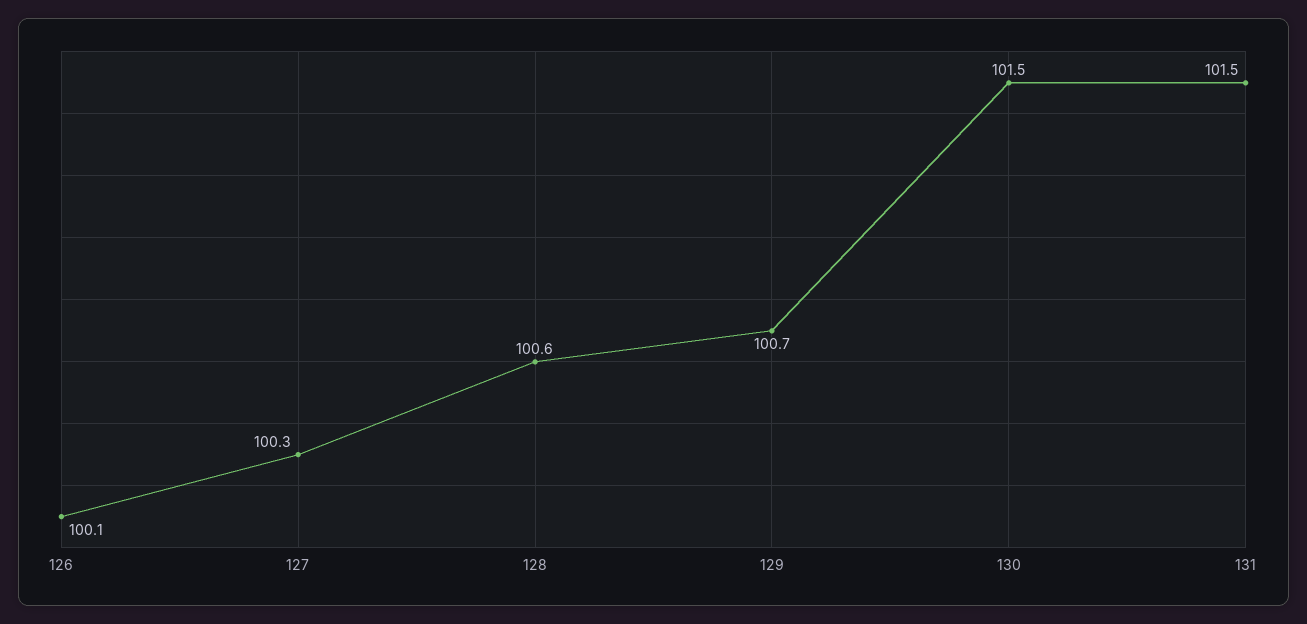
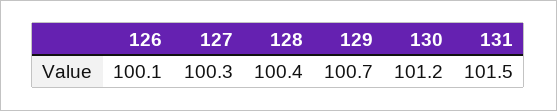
128: 100.6 -> 100.4
130: 101.5 -> 101.2

